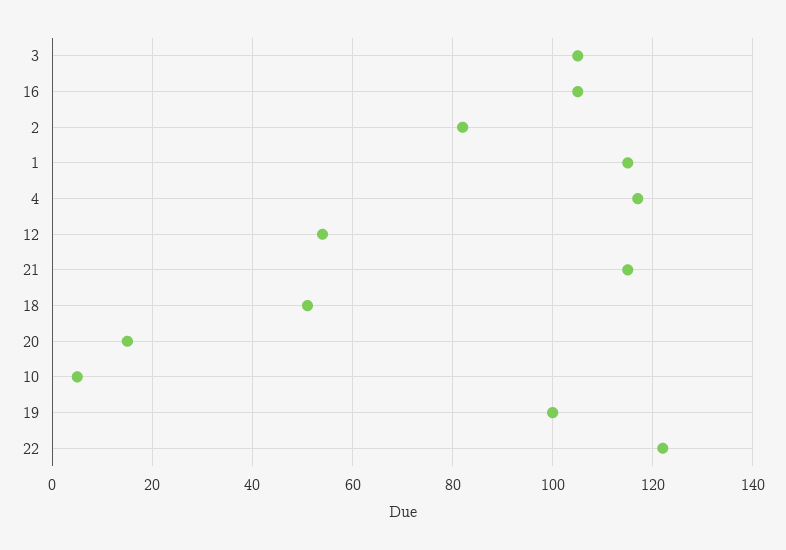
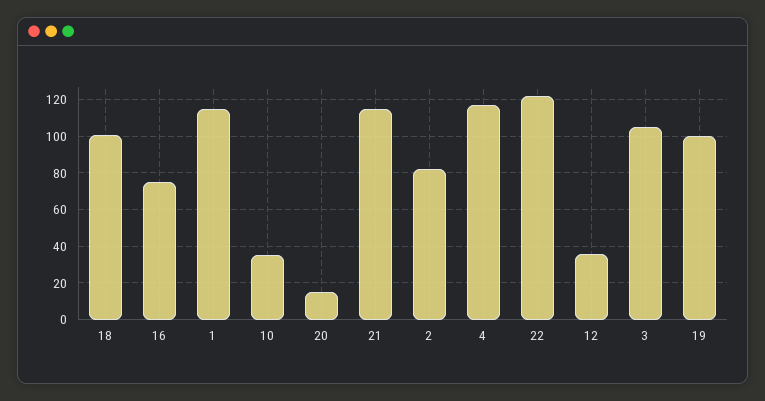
16: 105 -> 75
12: 55 -> 35
18: 50 -> 100
10: 5 -> 35

